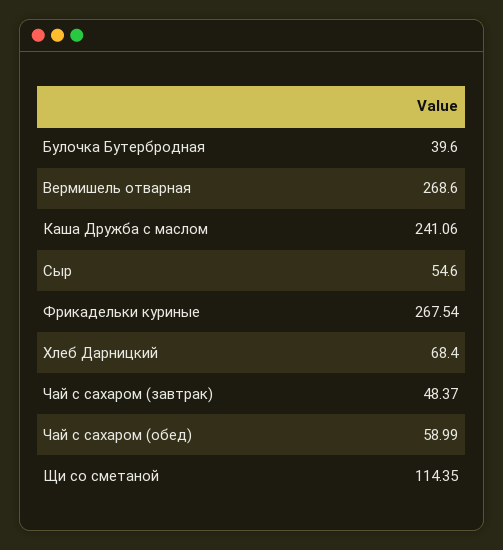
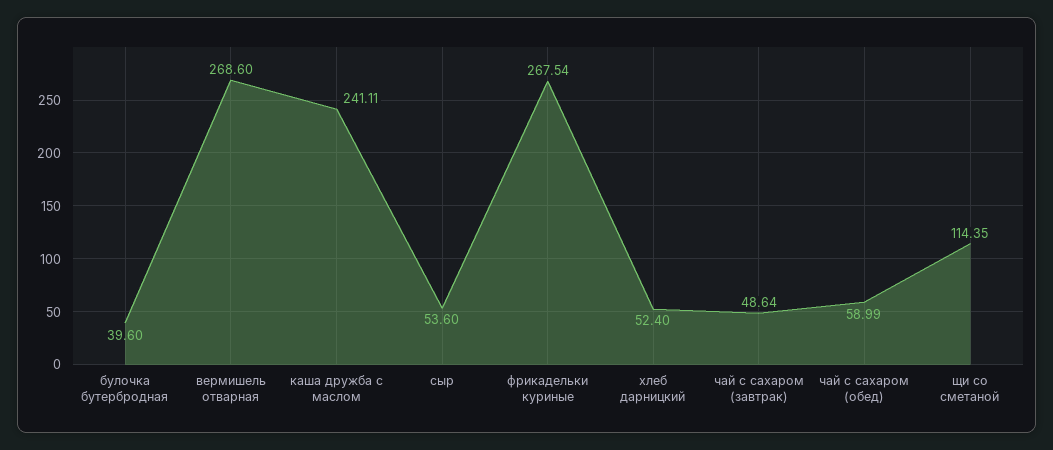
Каша Дружба с маслом: 241.06 -> 241.11
Сыр: 54.6 -> 53.6
Хлеб Дарницкий: 68.4 -> 52.4
Чай с сахаром (завтрак): 48.37 -> 48.64

